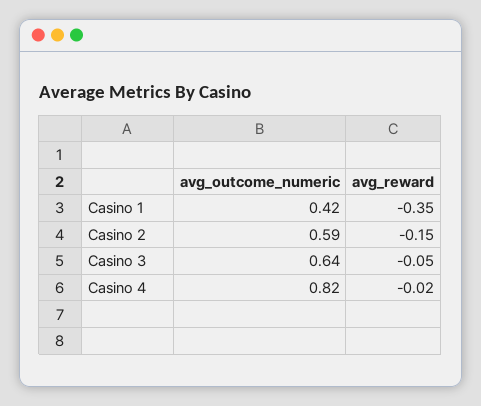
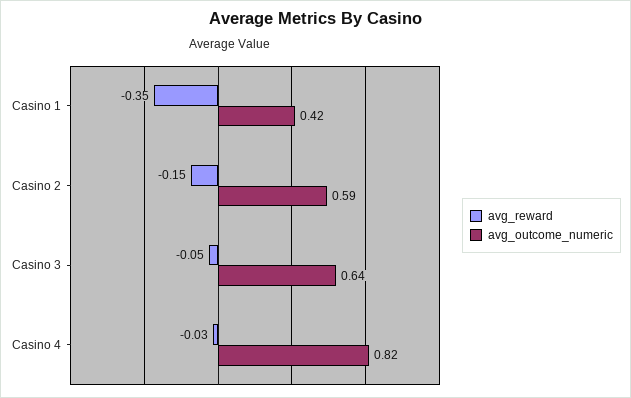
avg_reward, Casino 4: -0.02 -> -0.03

